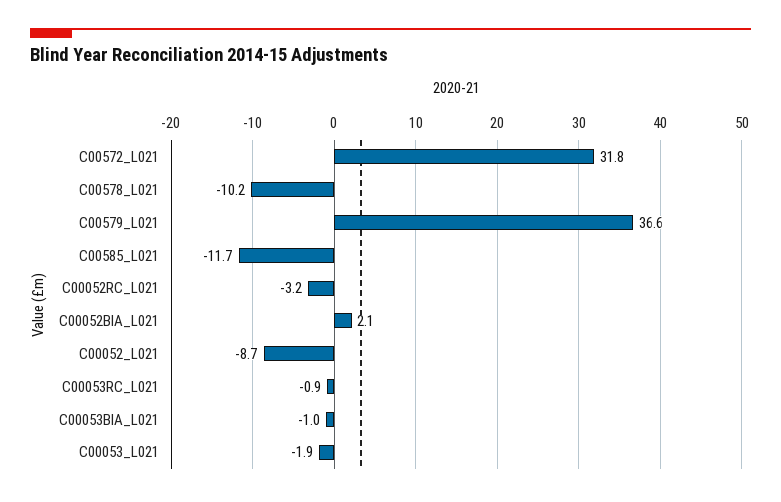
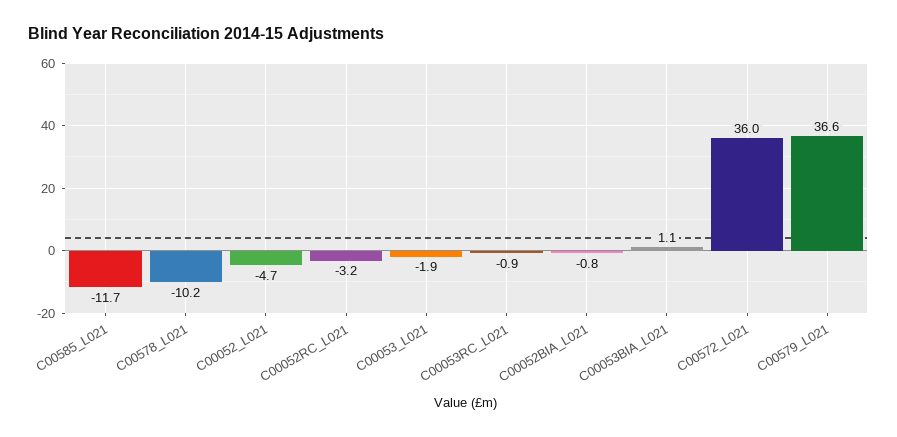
C00572_L021: 31.8 -> 36
C00052BIA_L021: 2.1 -> -0.8
C00052_L021: -8.7 -> -4.7
C00053BIA_L021: -1 -> 1.1

